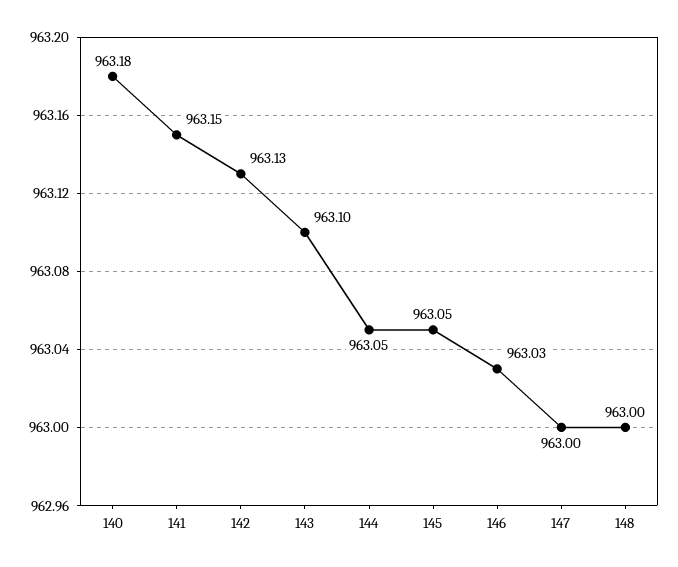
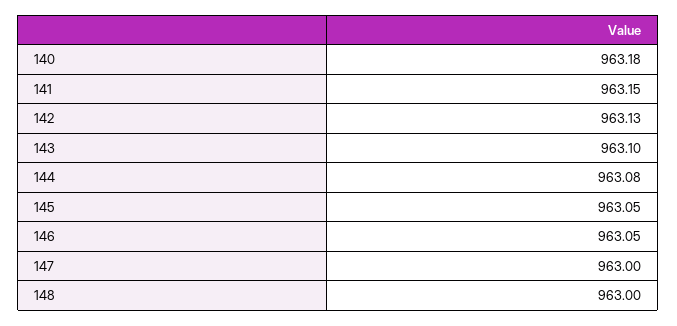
144: 963.05 -> 963.08
146: 963.03 -> 963.05

